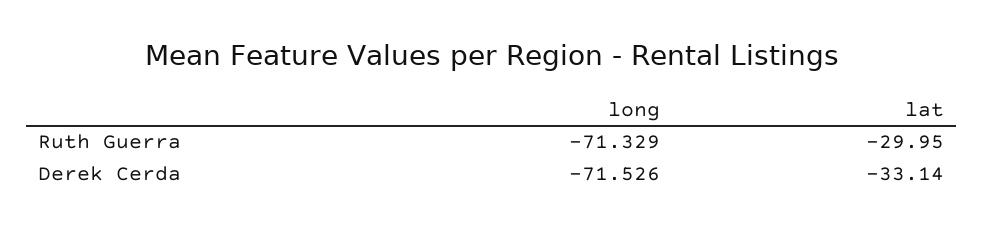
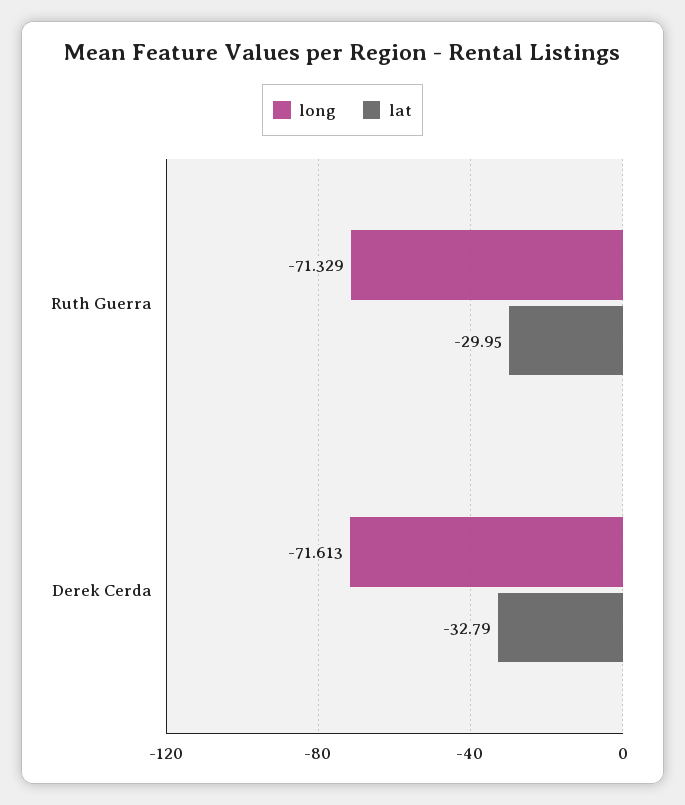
long, Derek Cerda: -71.526 -> -71.613
lat, Derek Cerda: -33.14 -> -32.79

